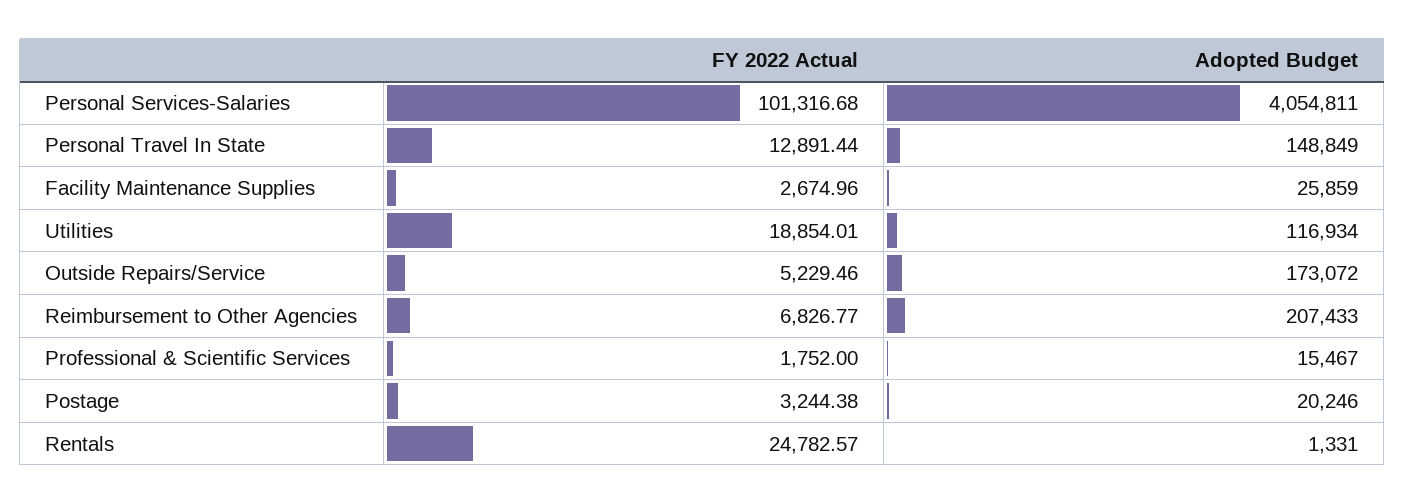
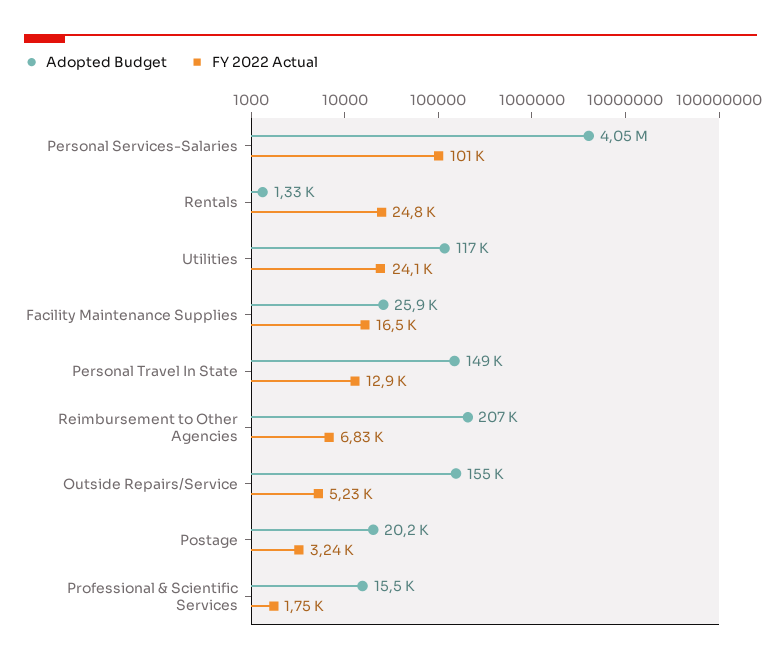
FY 2022 Actual, Facility Maintenance Supplies: 2674.96 -> 16500
FY 2022 Actual, Utilities: 18854.01 -> 24100
Adopted Budget, Outside Repairs/Service: 173072 -> 155000

